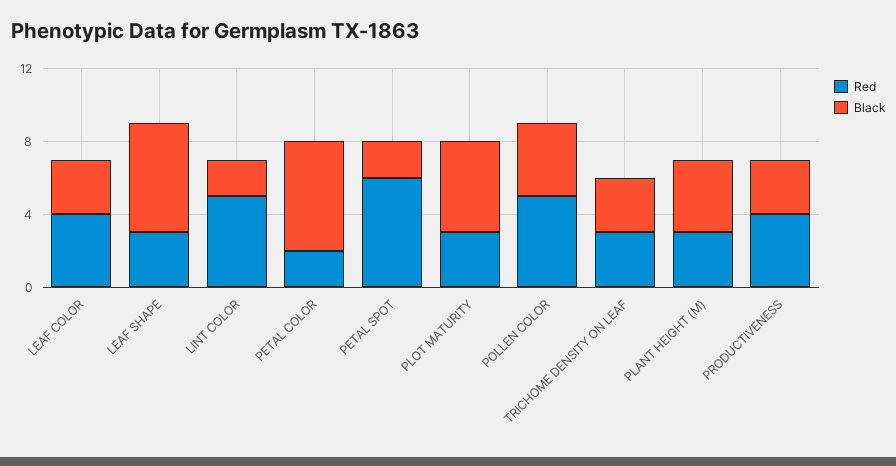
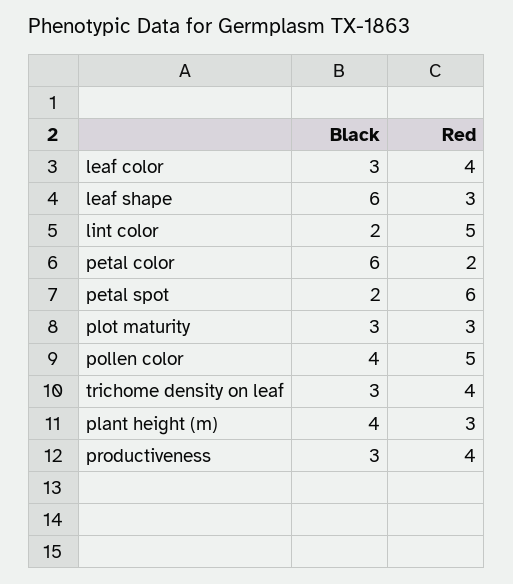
Black, PLOT MATURITY: 5 -> 3
Red, TRICHOME DENSITY ON LEAF: 3 -> 4

